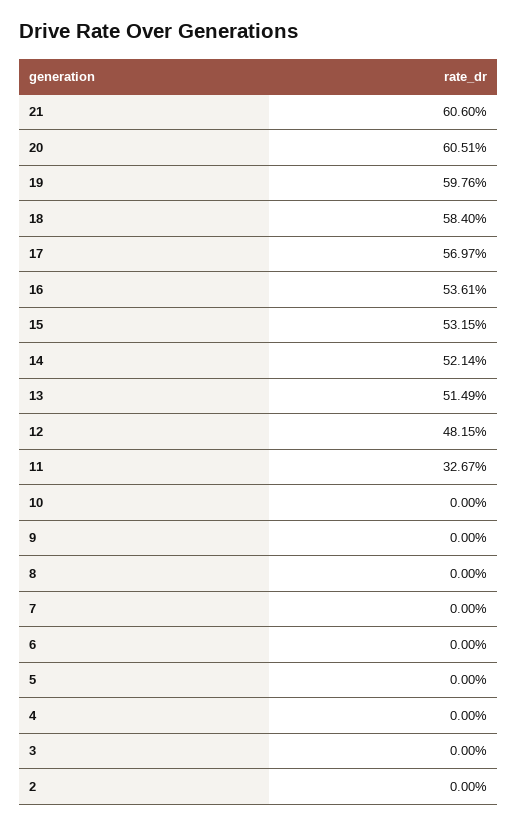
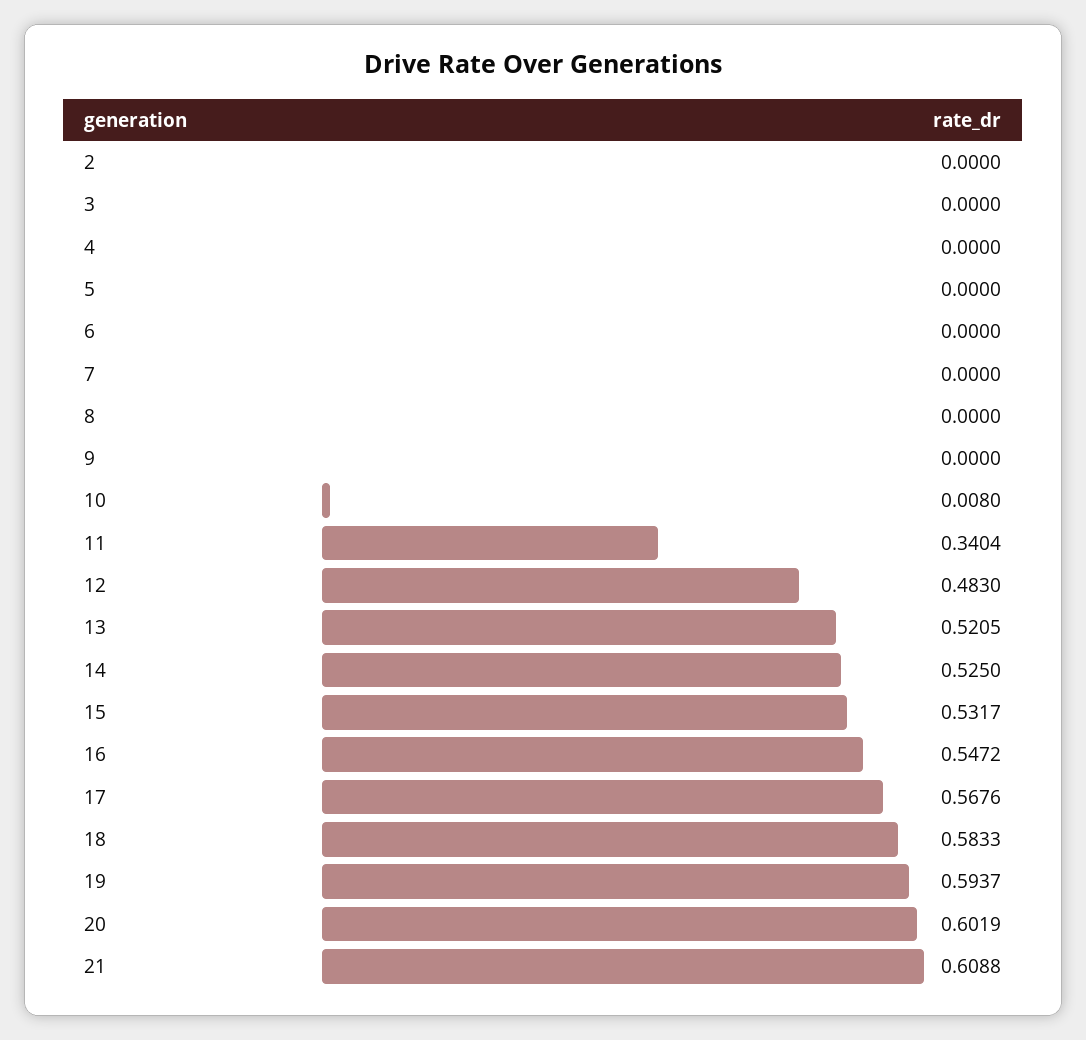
21: 0.606 -> 0.6088
20: 0.6051 -> 0.6019
19: 0.5976 -> 0.5937
18: 0.584 -> 0.5833
17: 0.5697 -> 0.5676
16: 0.5361 -> 0.5472
15: 0.5315 -> 0.5317
14: 0.5214 -> 0.525
13: 0.5149 -> 0.5205
12: 0.4815 -> 0.483
11: 0.3267 -> 0.3404
10: 0 -> 0.008

